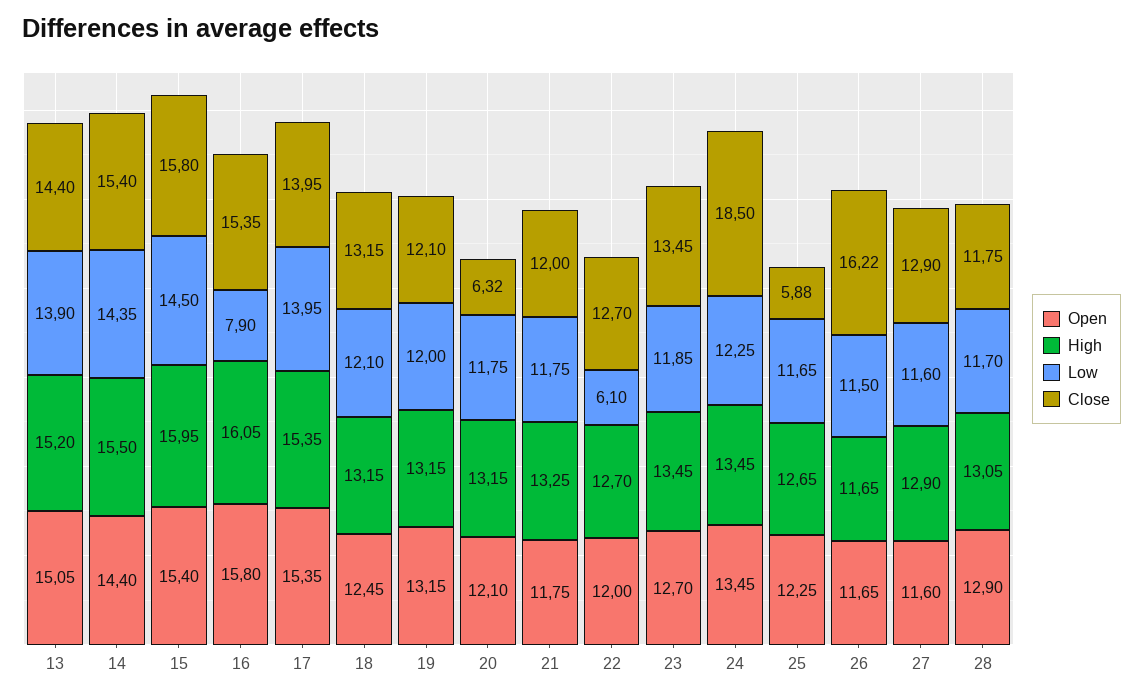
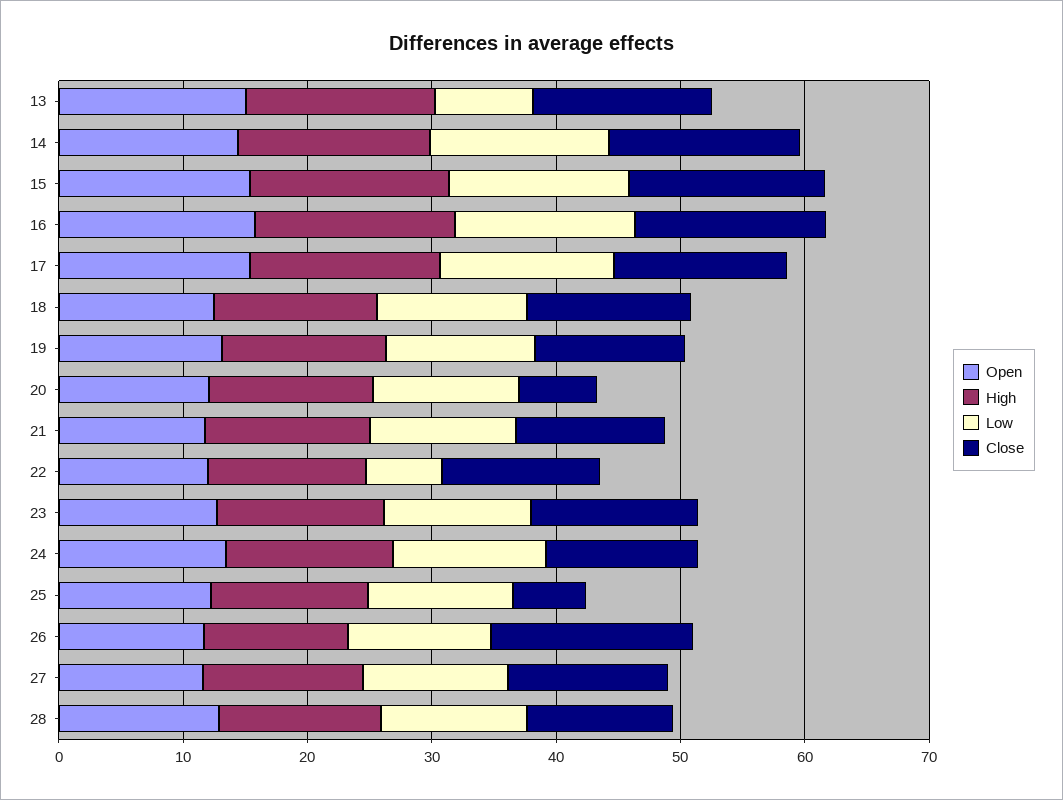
Low, 13: 13.9 -> 8
Low, 16: 7.9 -> 14
Close, 24: 18.5 -> 12

